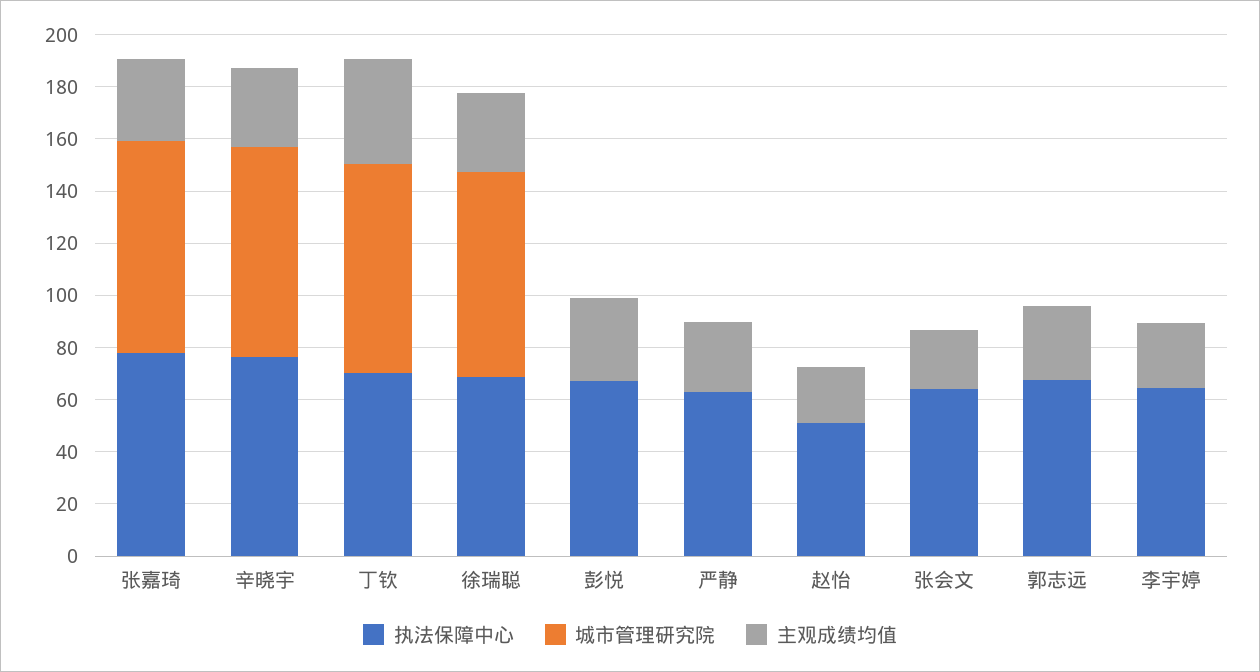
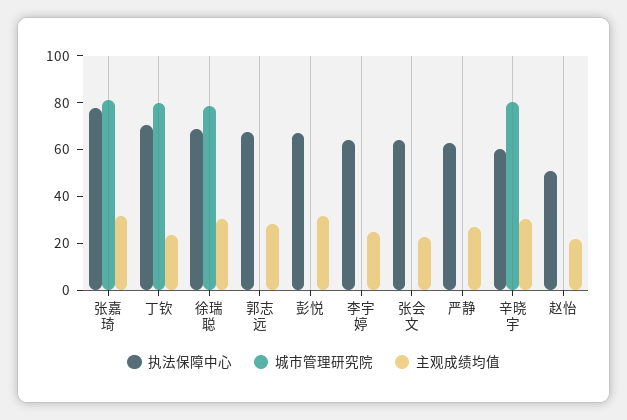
执法保障中心, 辛晓宇: 75 -> 60
主观成绩均值, 丁钦: 40 -> 25

